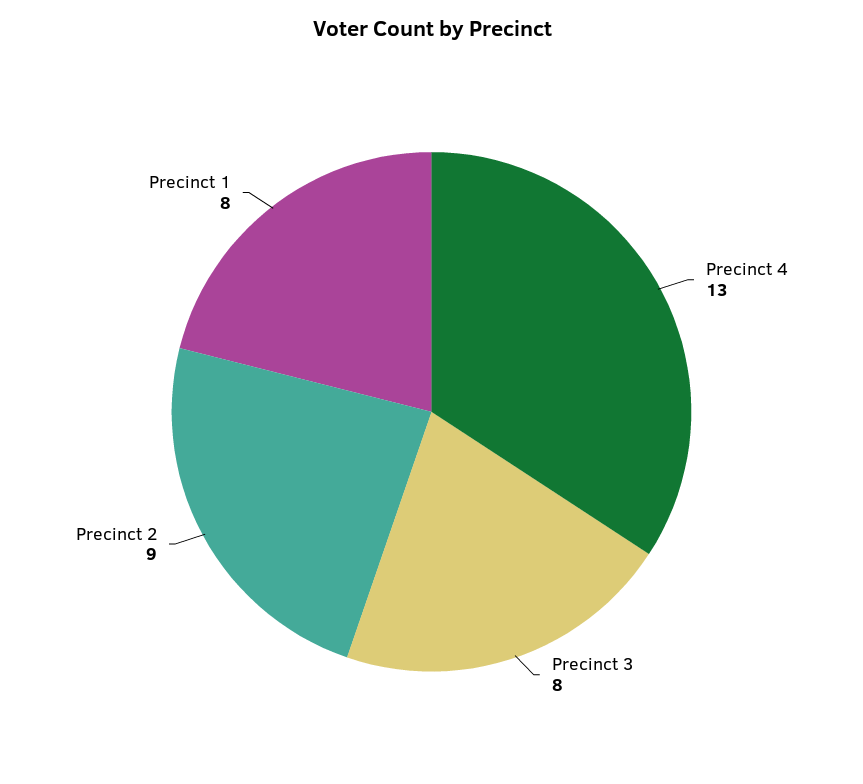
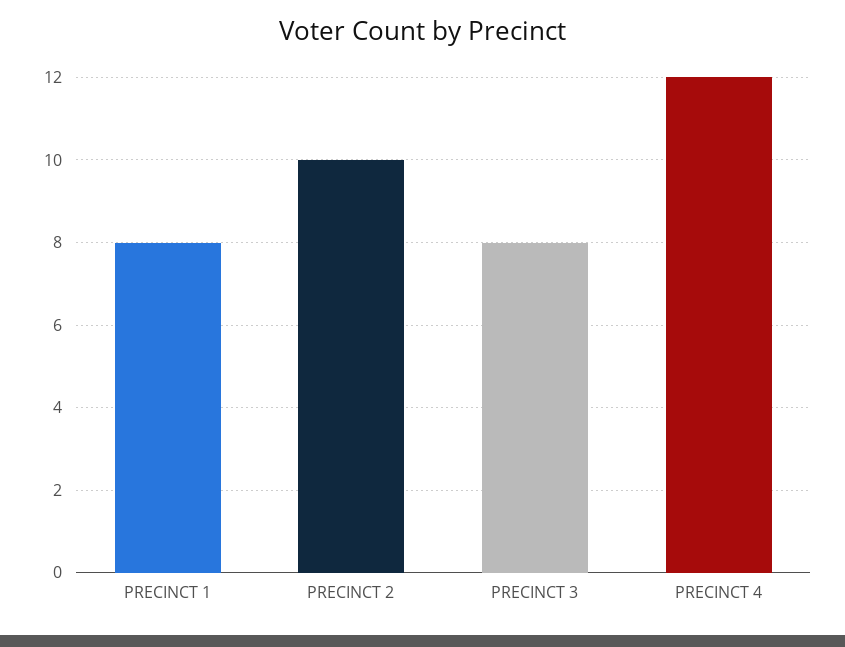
Precinct 4: 13 -> 12
Precinct 2: 9 -> 10

